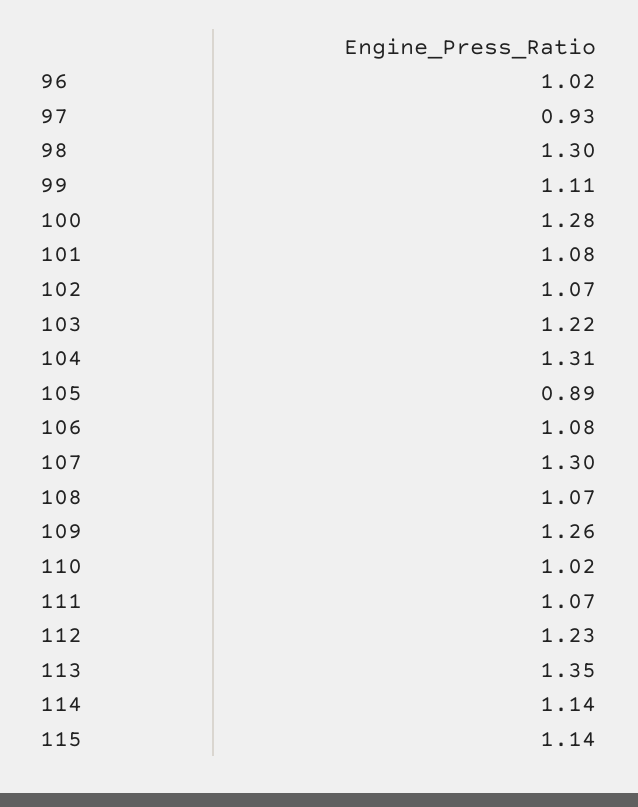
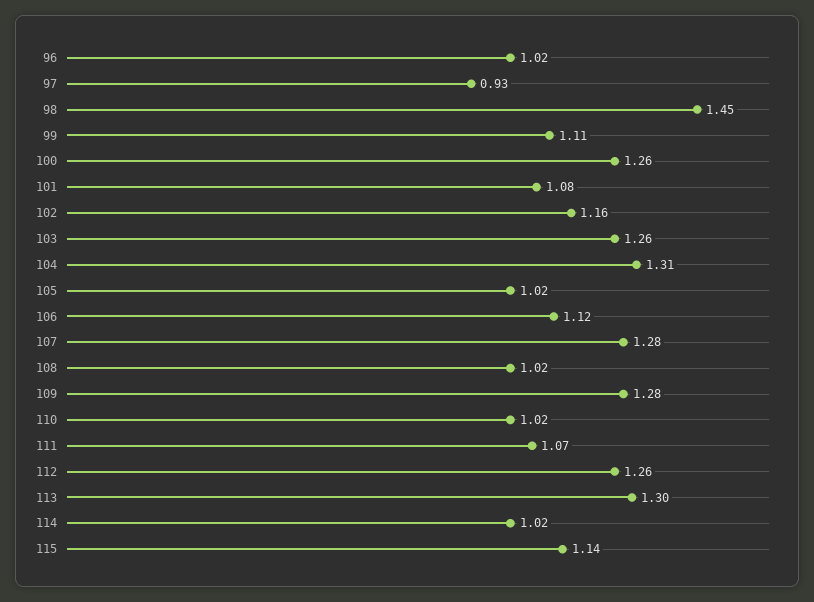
98: 1.3 -> 1.45
100: 1.28 -> 1.26
102: 1.07 -> 1.16
103: 1.22 -> 1.26
105: 0.89 -> 1.02
106: 1.08 -> 1.12
107: 1.3 -> 1.28
108: 1.07 -> 1.02
109: 1.26 -> 1.28
112: 1.23 -> 1.26
113: 1.35 -> 1.3
114: 1.14 -> 1.02

